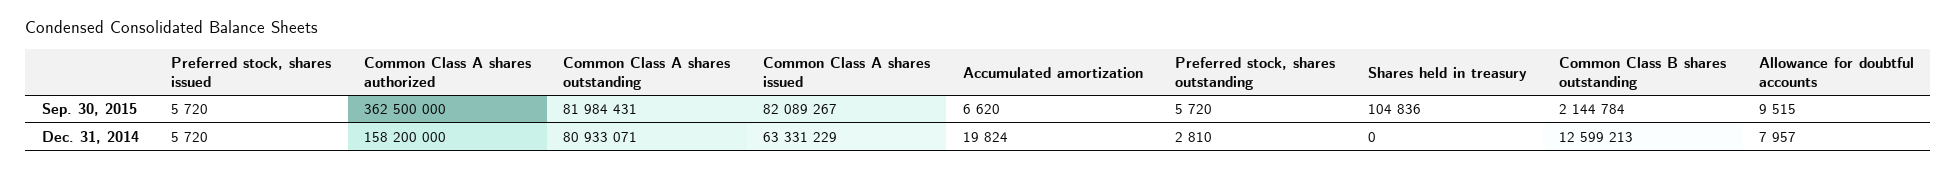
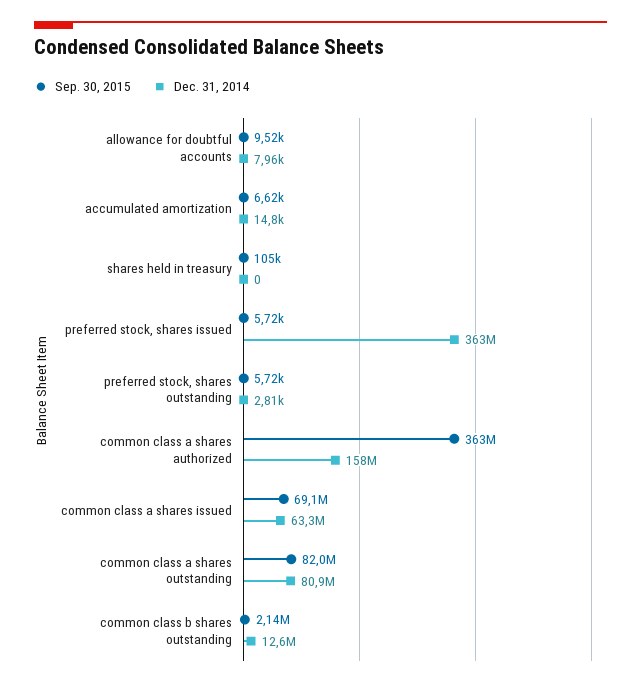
Sep. 30, 2015, Common Class A shares issued: 82089267 -> 69100000
Dec. 31, 2014, Preferred stock, shares issued: 5720 -> 363000000
Dec. 31, 2014, Accumulated amortization: 19824 -> 14800

